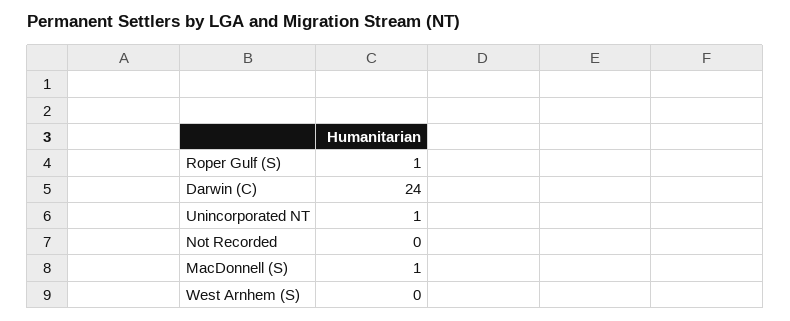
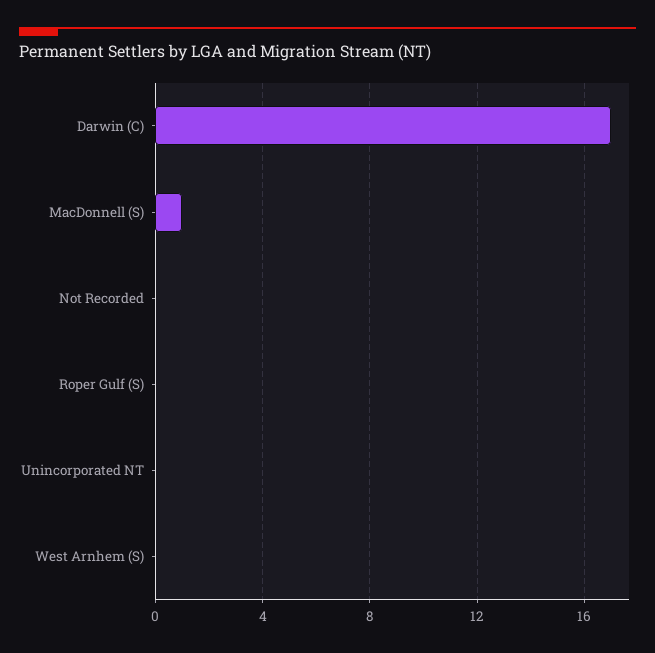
Roper Gulf (S): 1 -> 0
Darwin (C): 24 -> 17
Unincorporated NT: 1 -> 0

